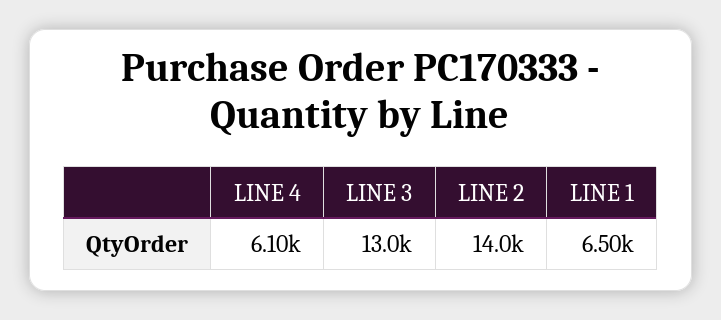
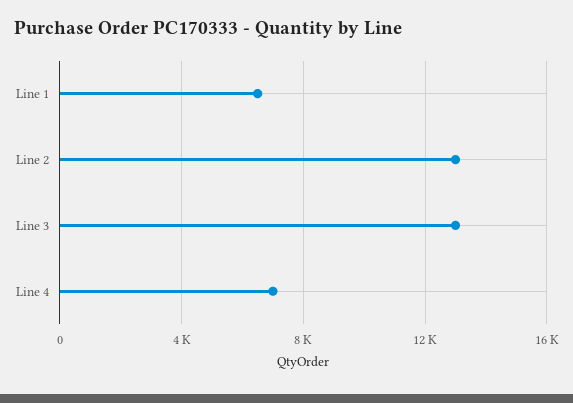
LINE 4: 6100 -> 7000
LINE 2: 14000 -> 13000

